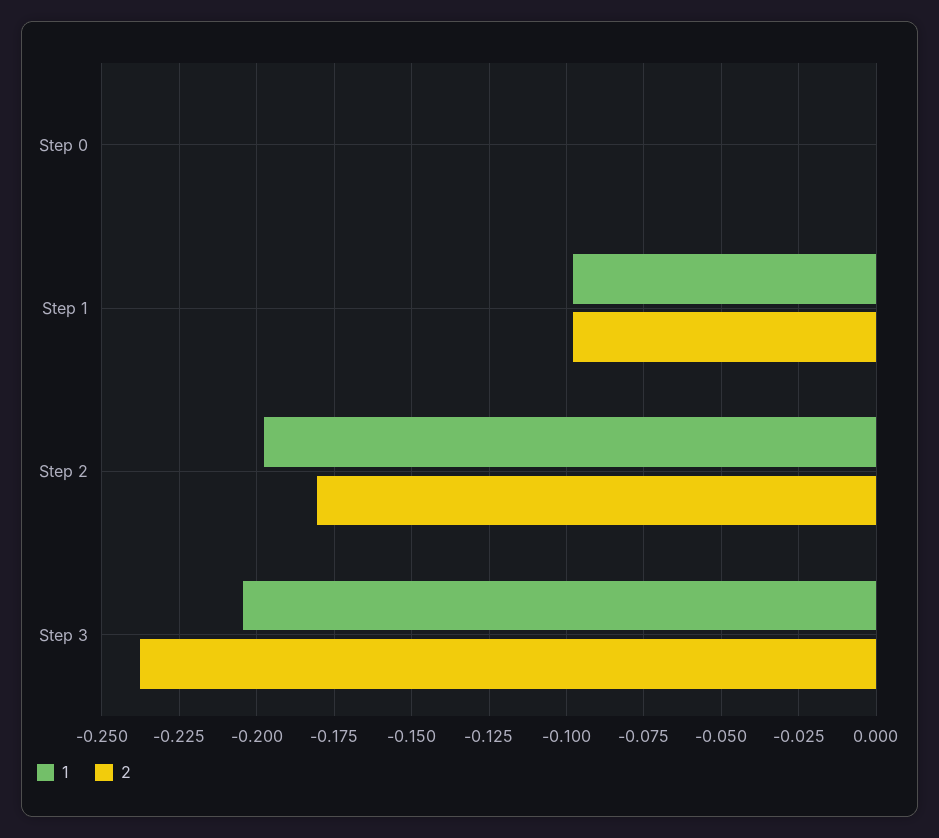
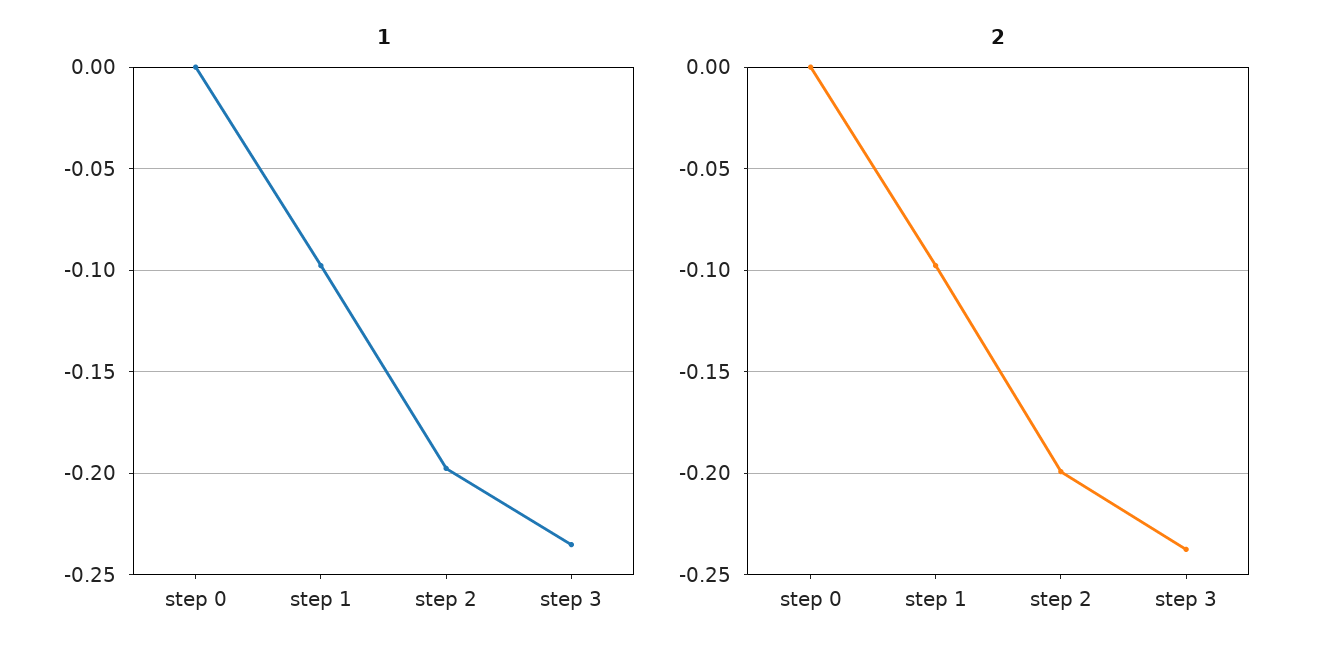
2, Step 2: -0.18 -> -0.2
1, Step 3: -0.205 -> -0.235

